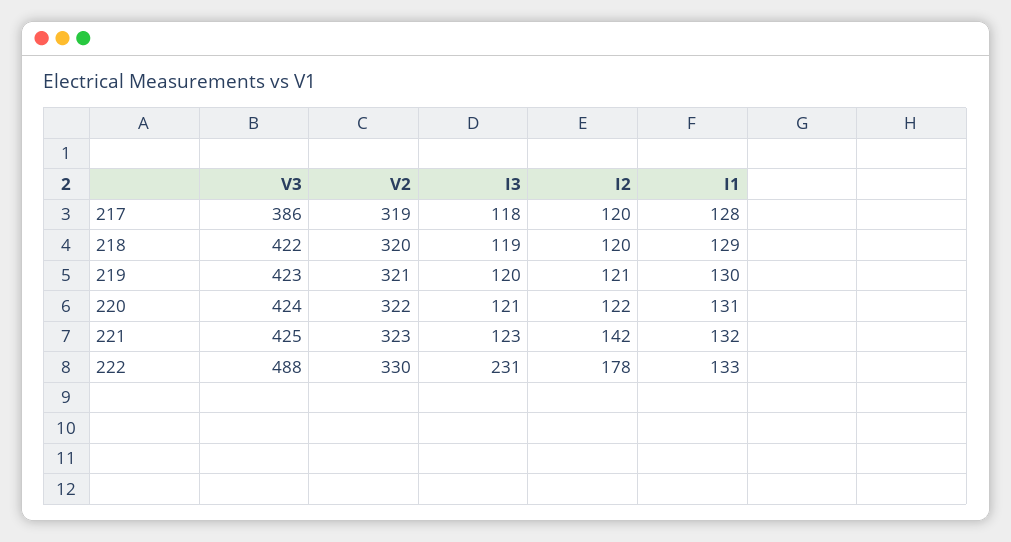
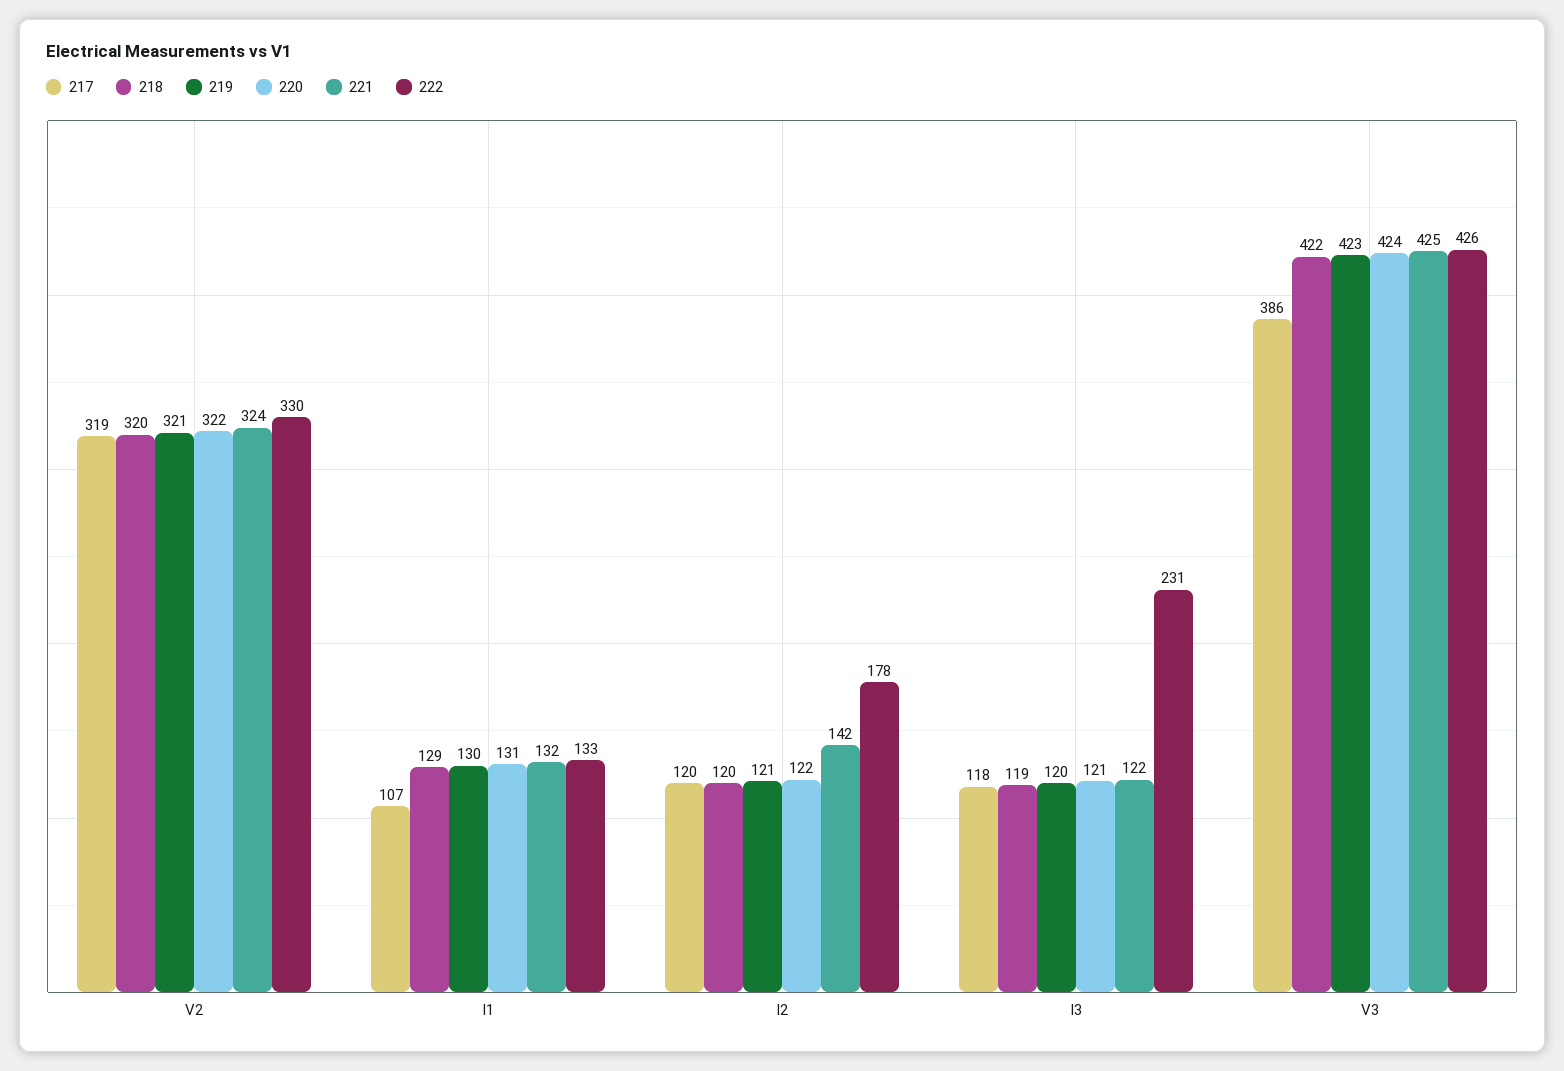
217, I1: 128 -> 107
221, V2: 323 -> 324
221, I3: 123 -> 122
222, V3: 488 -> 426

